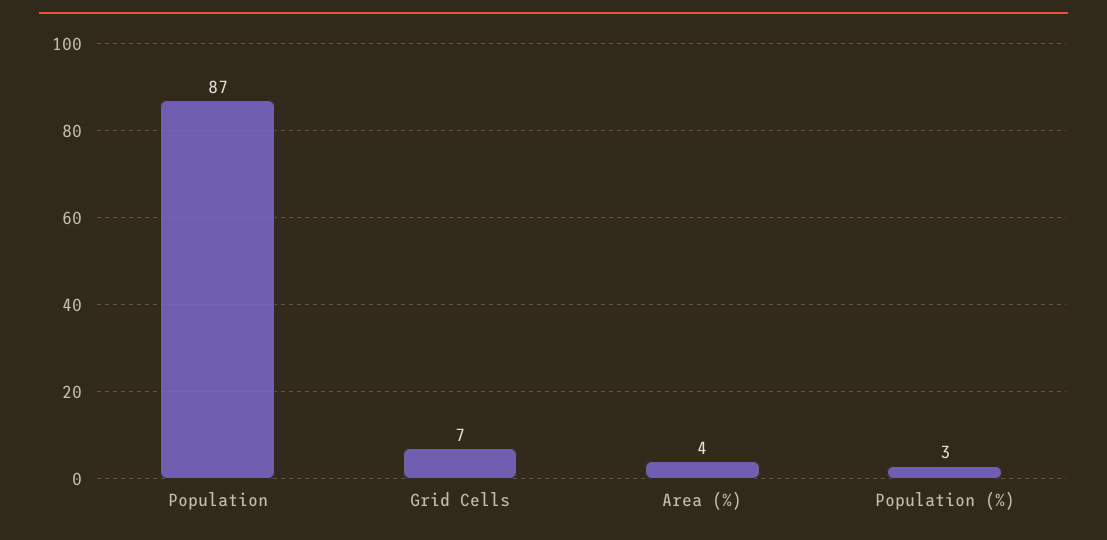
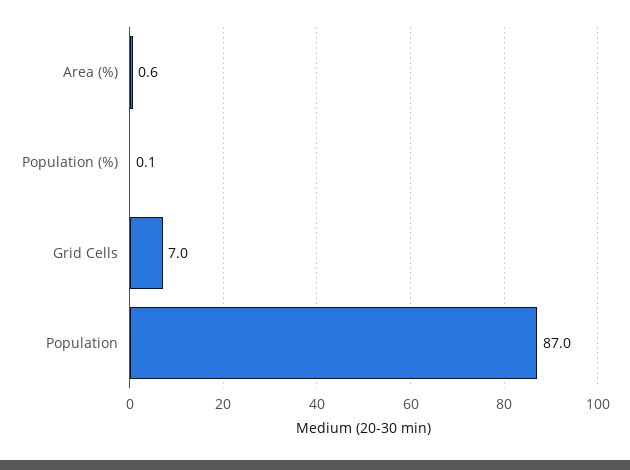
Area (%): 4 -> 0.6
Population (%): 3 -> 0.1

